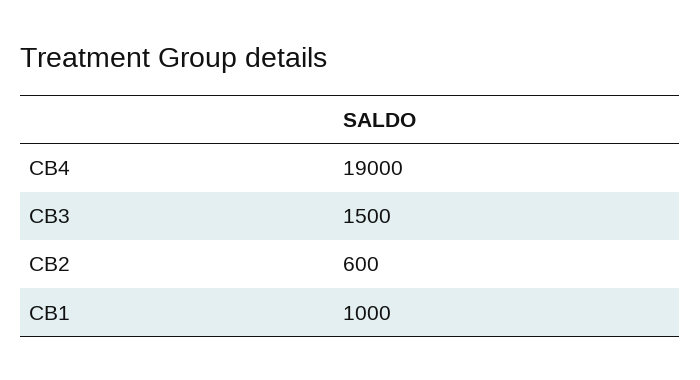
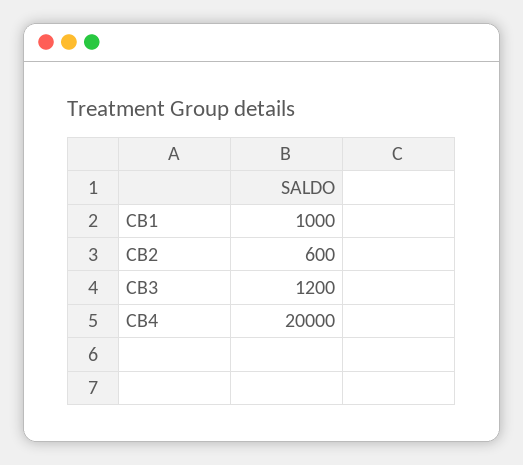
CB4: 19000 -> 20000
CB3: 1500 -> 1200

